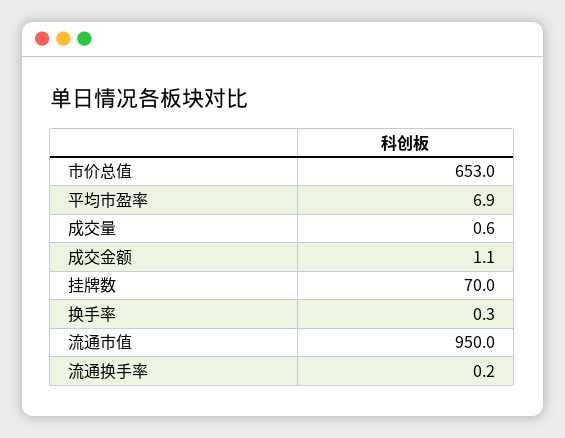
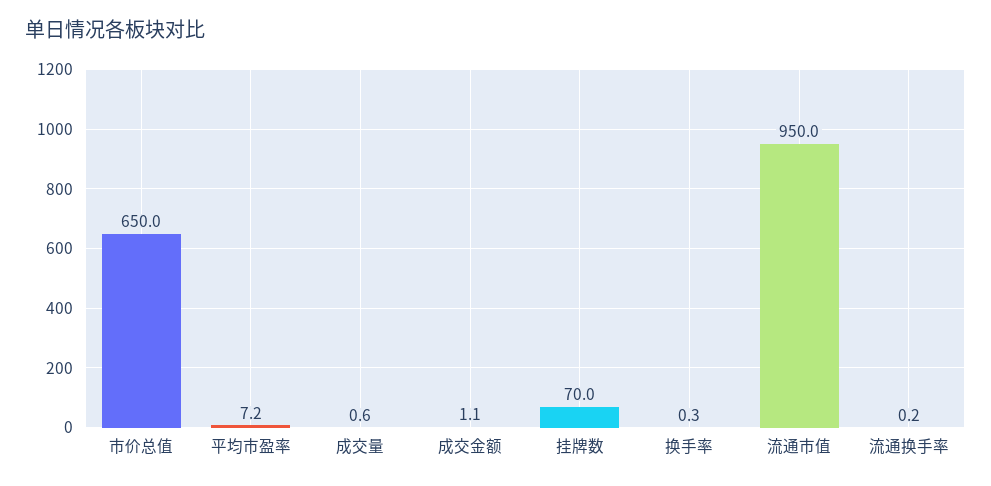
市价总值: 653 -> 650
平均市盈率: 6.9 -> 7.2

